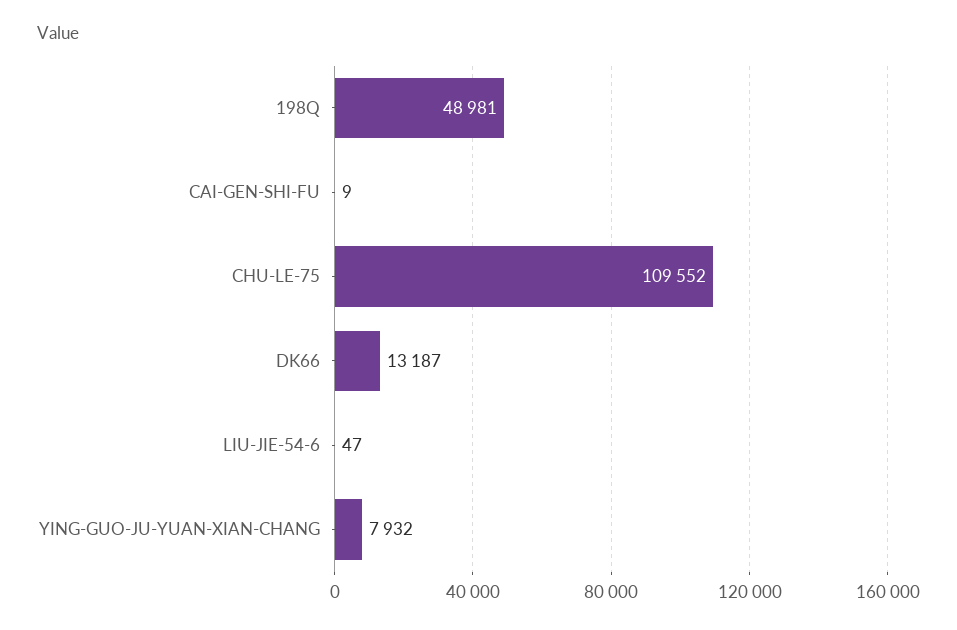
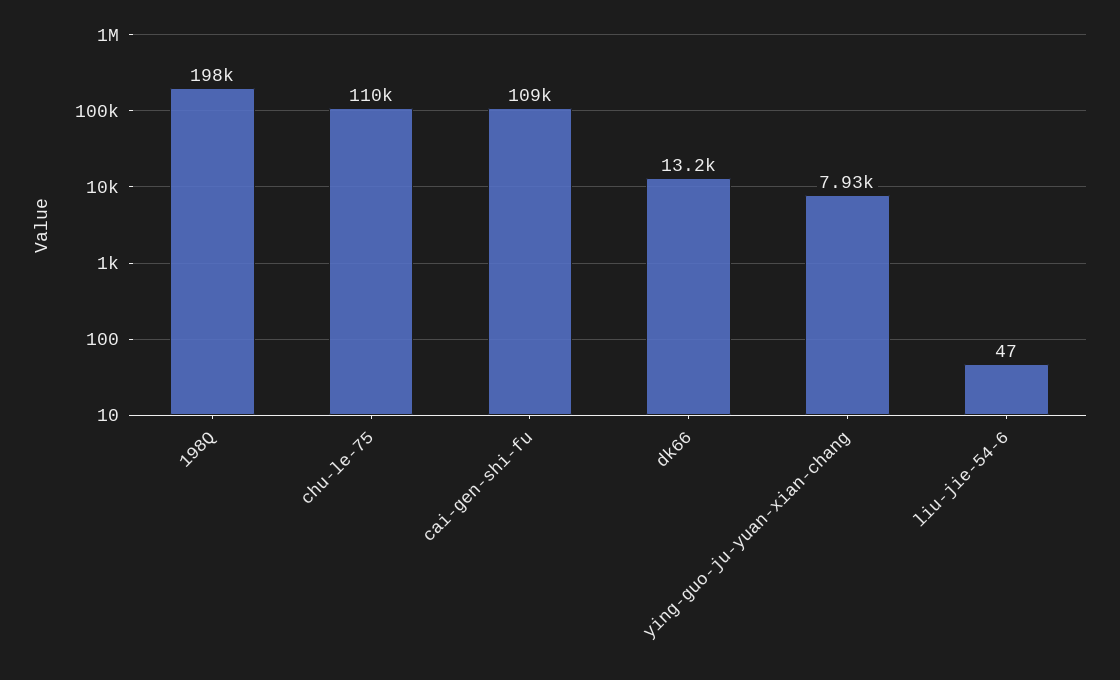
198Q: 48981 -> 198000
CAI-GEN-SHI-FU: 9 -> 109000

